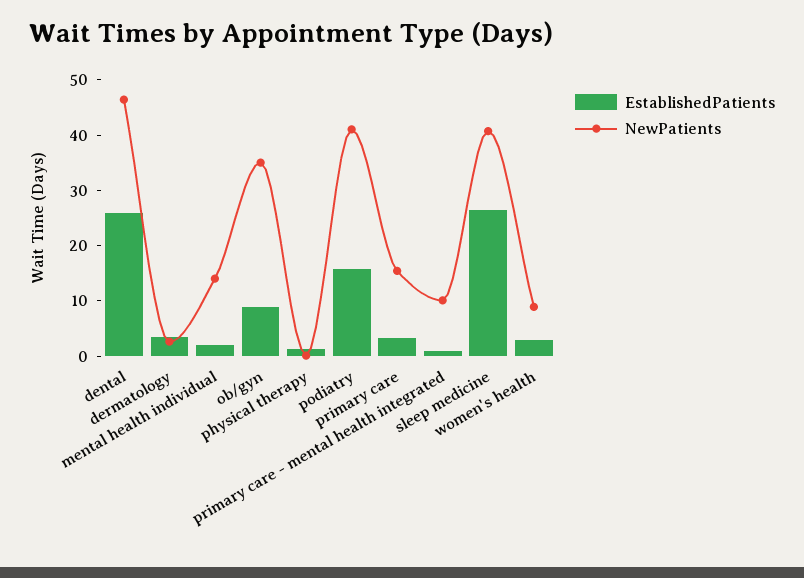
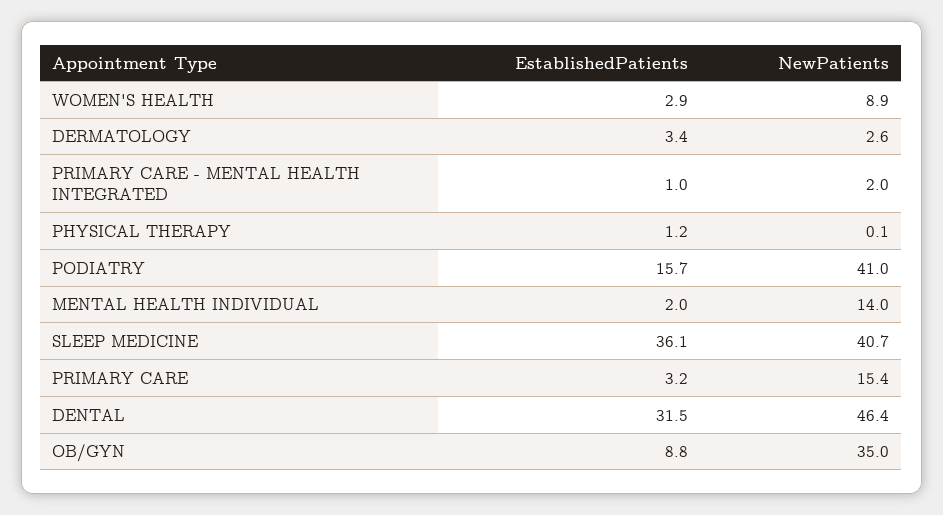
EstablishedPatients, dental: 26 -> 31.5
NewPatients, primary care - mental health integrated: 10 -> 2
EstablishedPatients, sleep medicine: 26 -> 36.1

